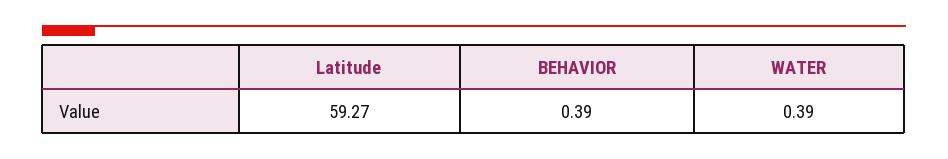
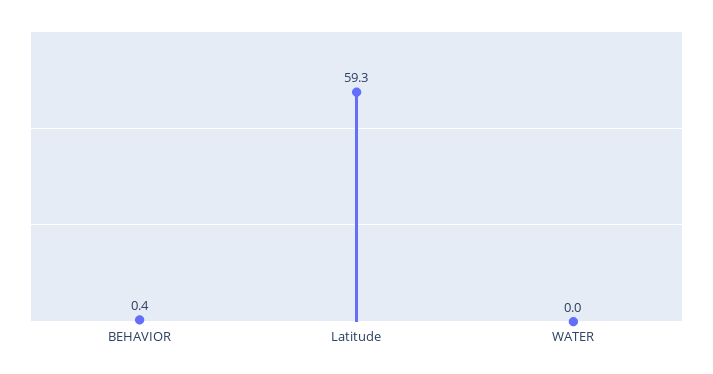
WATER: 0.39 -> 0

